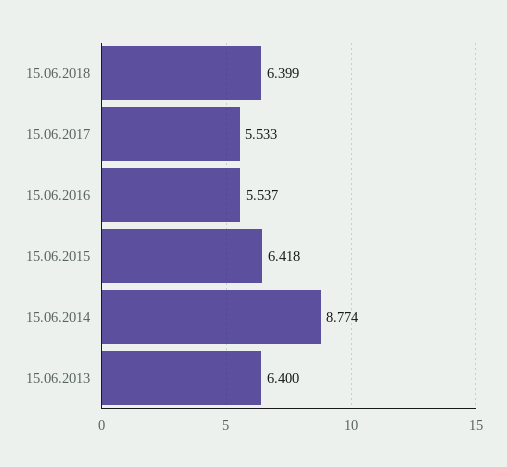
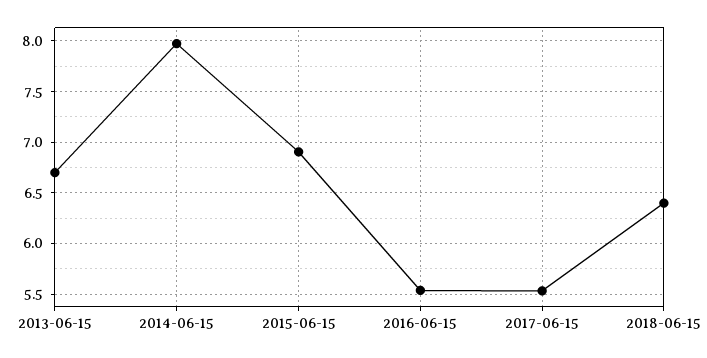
15.06.2015: 6.418 -> 6.9
15.06.2014: 8.774 -> 8
15.06.2013: 6.4 -> 6.7

